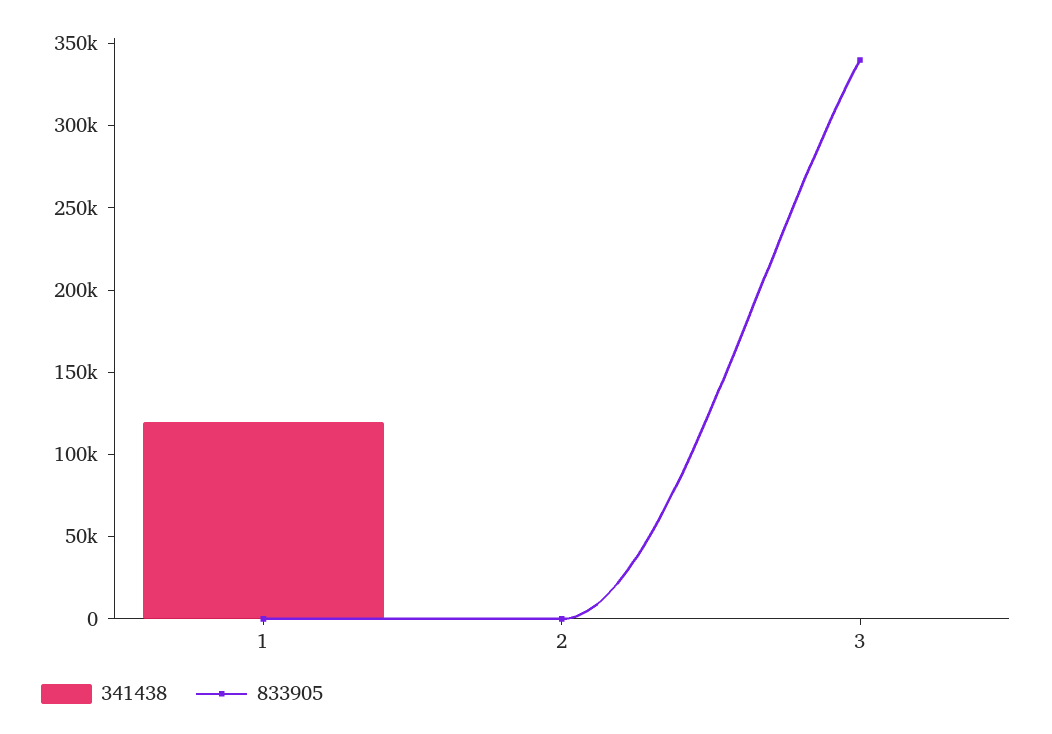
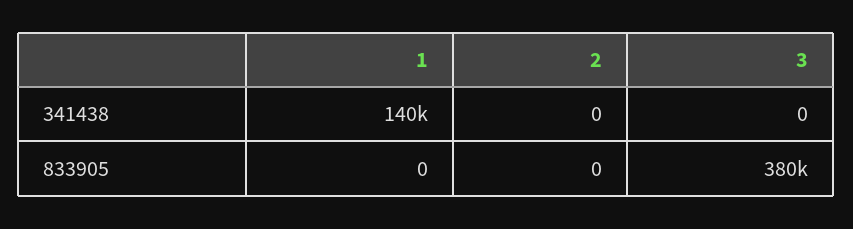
341438, 1: 120000 -> 140000
833905, 3: 340000 -> 380000

